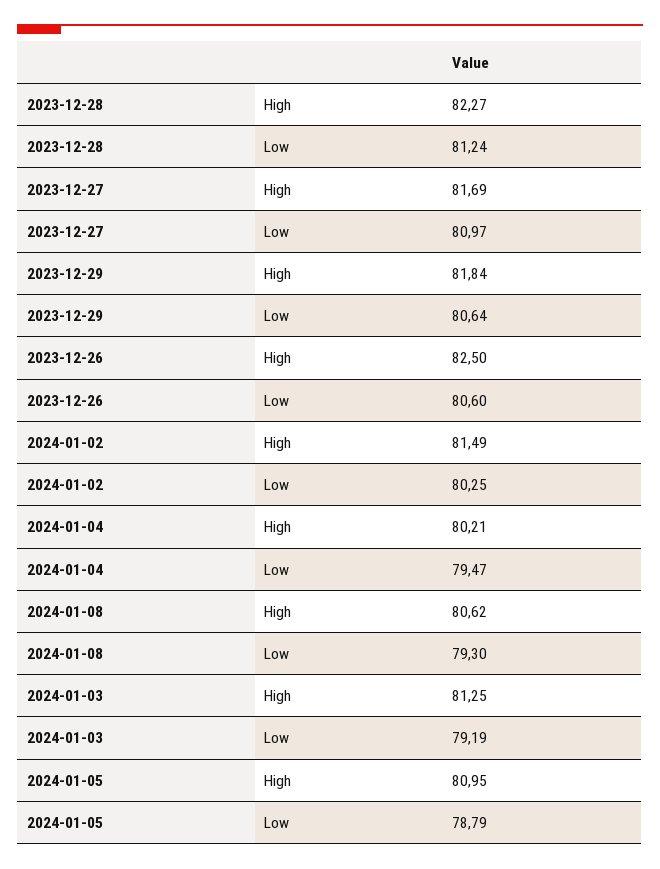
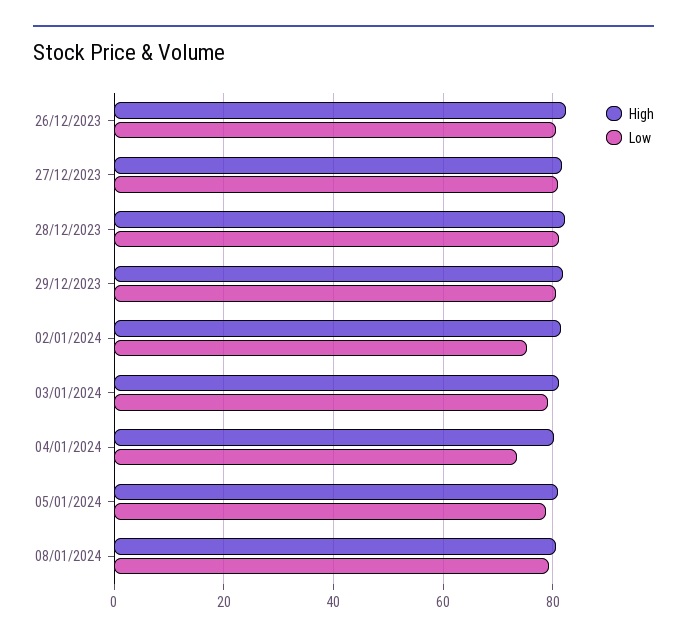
Low, 2024-01-02: 80.25 -> 76
Low, 2024-01-04: 79.47 -> 74

